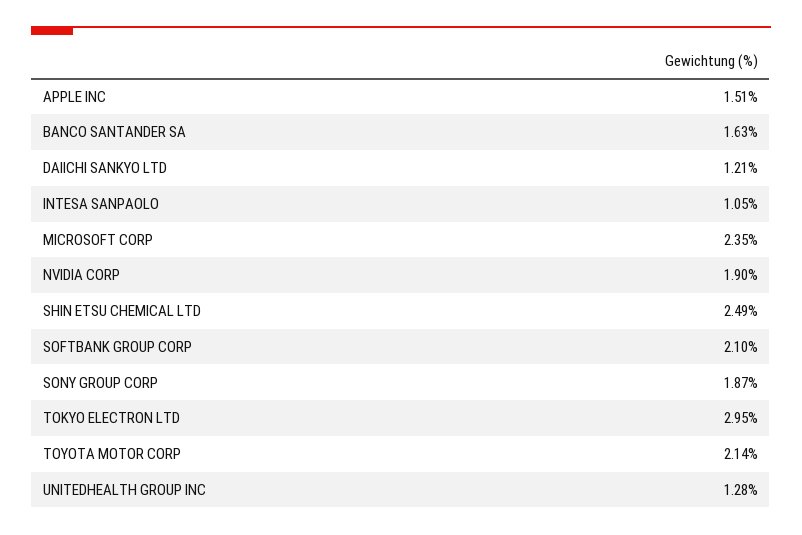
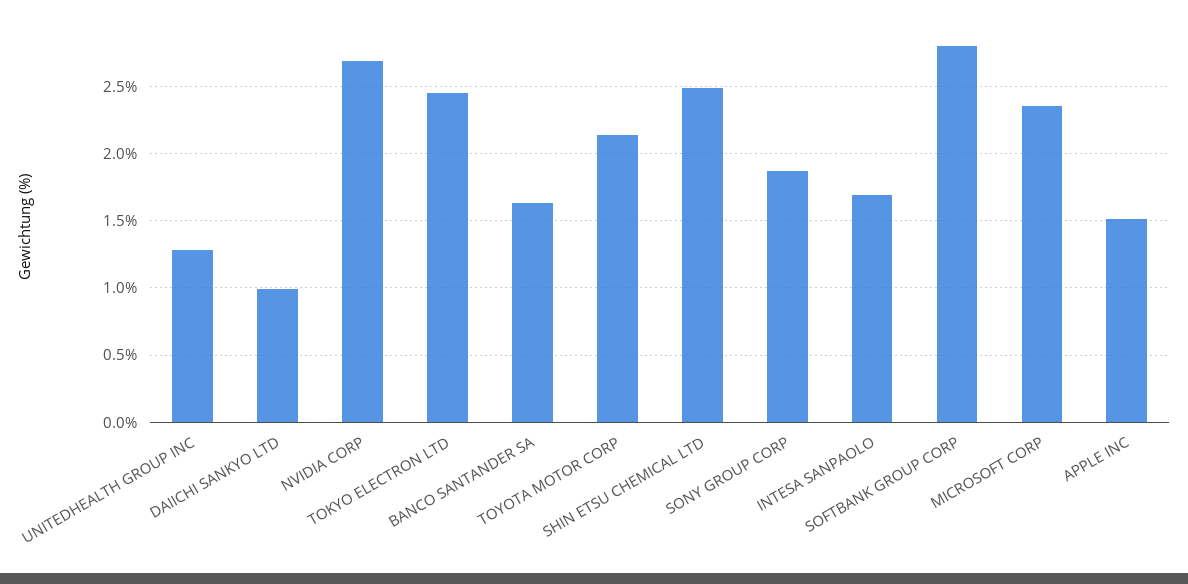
DAIICHI SANKYO LTD: 1.21 -> 1
INTESA SANPAOLO: 1.05 -> 1.7
NVIDIA CORP: 1.9 -> 2.7
SOFTBANK GROUP CORP: 2.1 -> 2.8
TOKYO ELECTRON LTD: 2.95 -> 2.45

